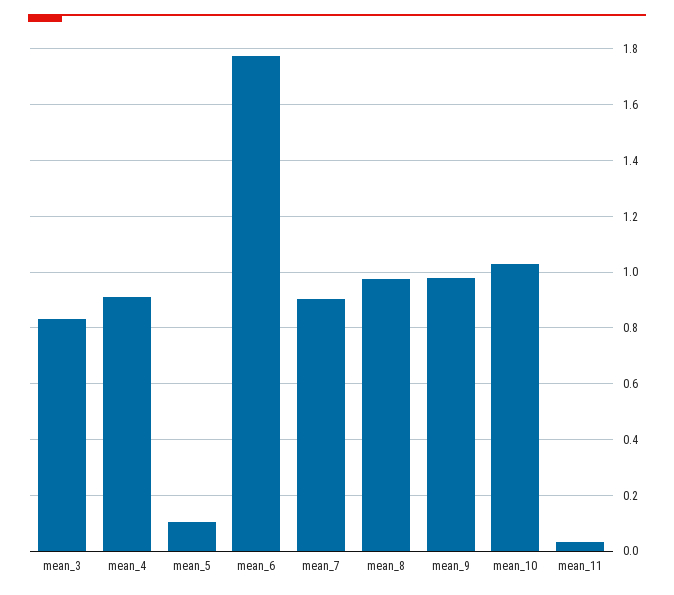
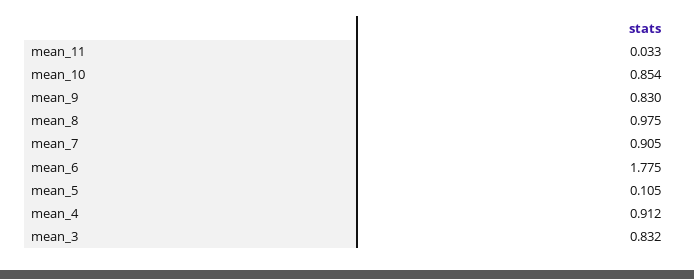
mean_9: 0.975 -> 0.83
mean_10: 1.025 -> 0.854

